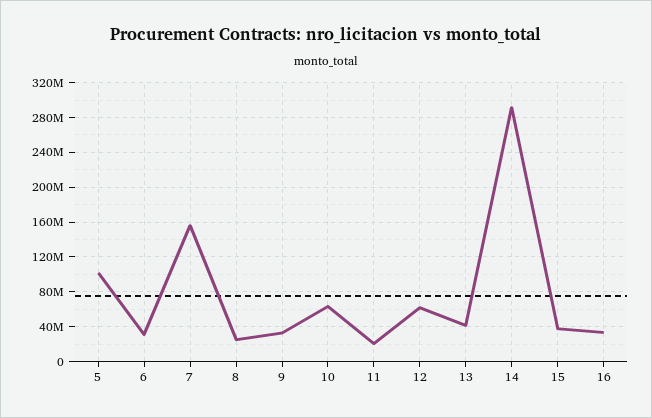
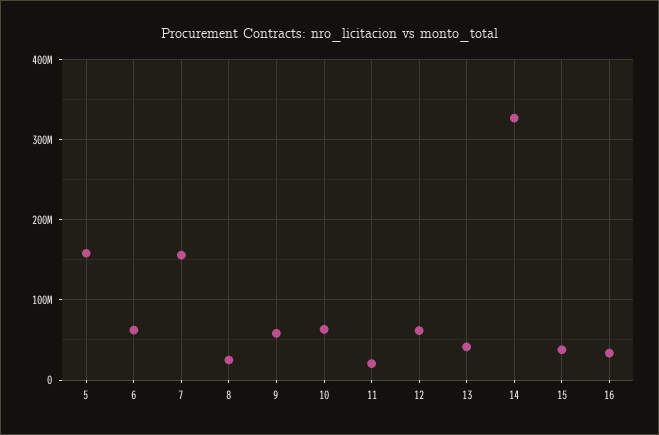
5: 100000000 -> 160000000
6: 30000000 -> 60000000
9: 30000000 -> 60000000
14: 290000000 -> 330000000

